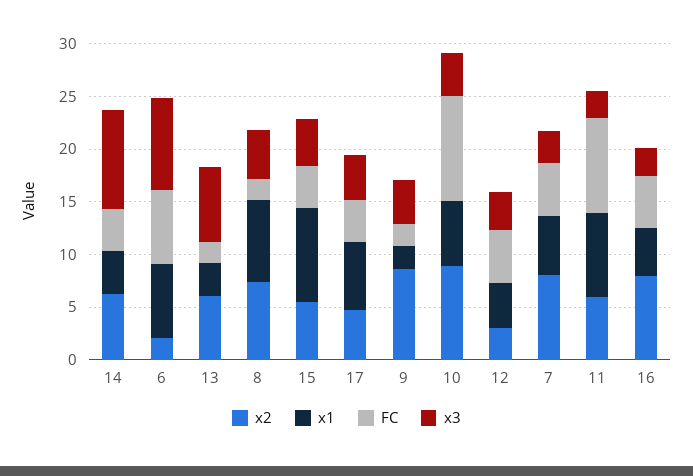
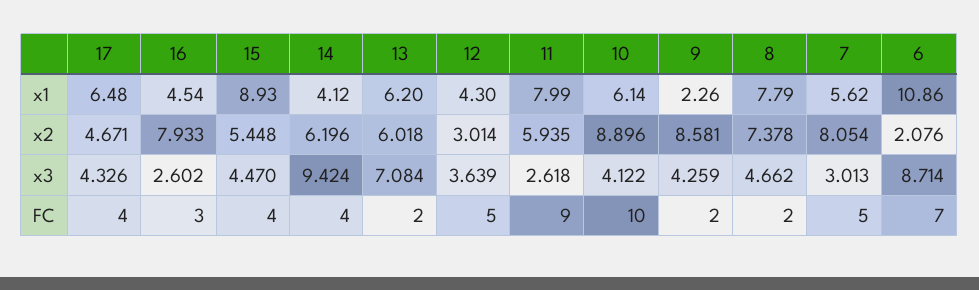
x1, 6: 7 -> 10.86
x1, 13: 3 -> 6.2
FC, 16: 5 -> 3

